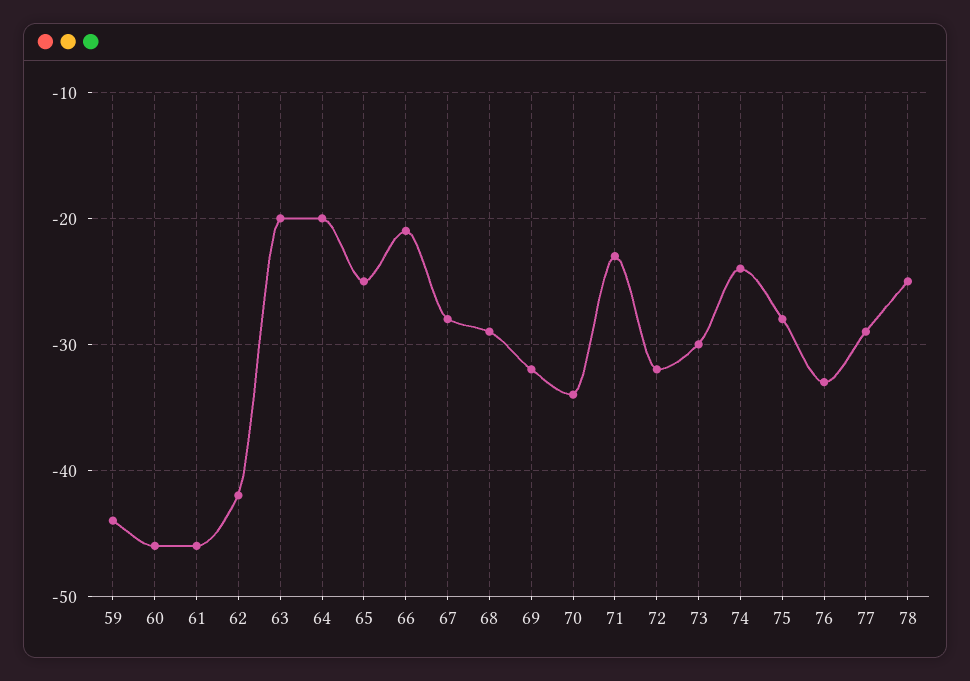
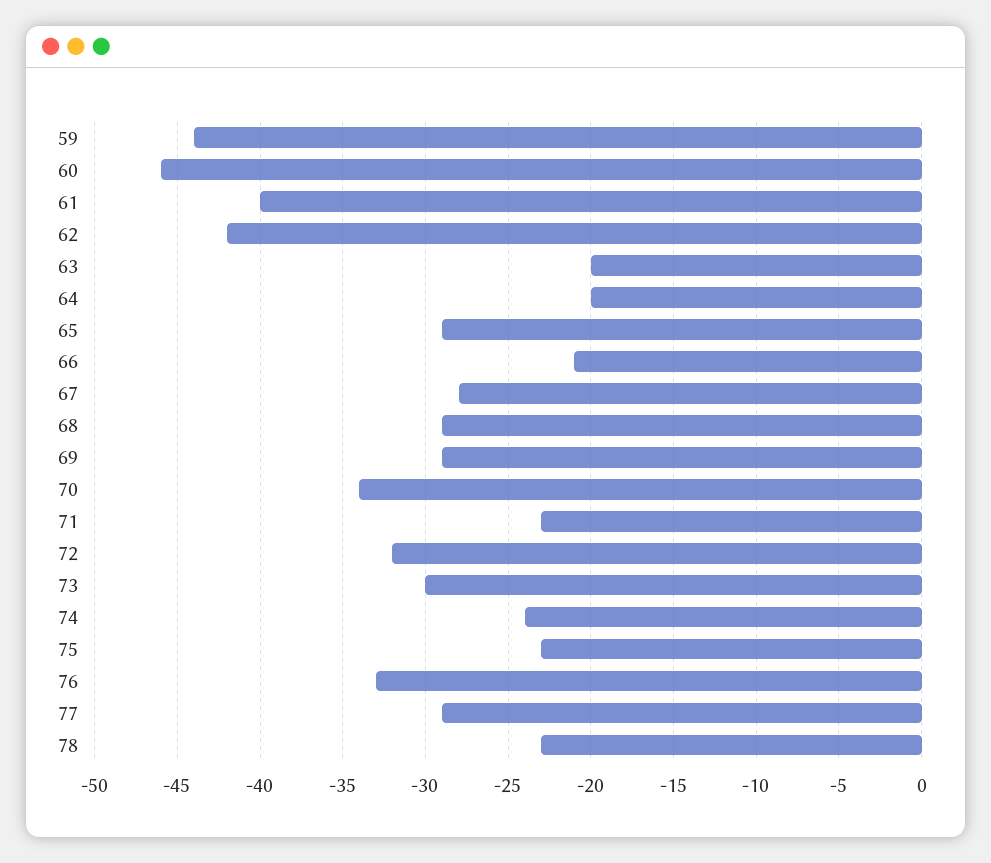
61: -46 -> -40
65: -25 -> -29
69: -32 -> -29
75: -28 -> -23
78: -25 -> -23

